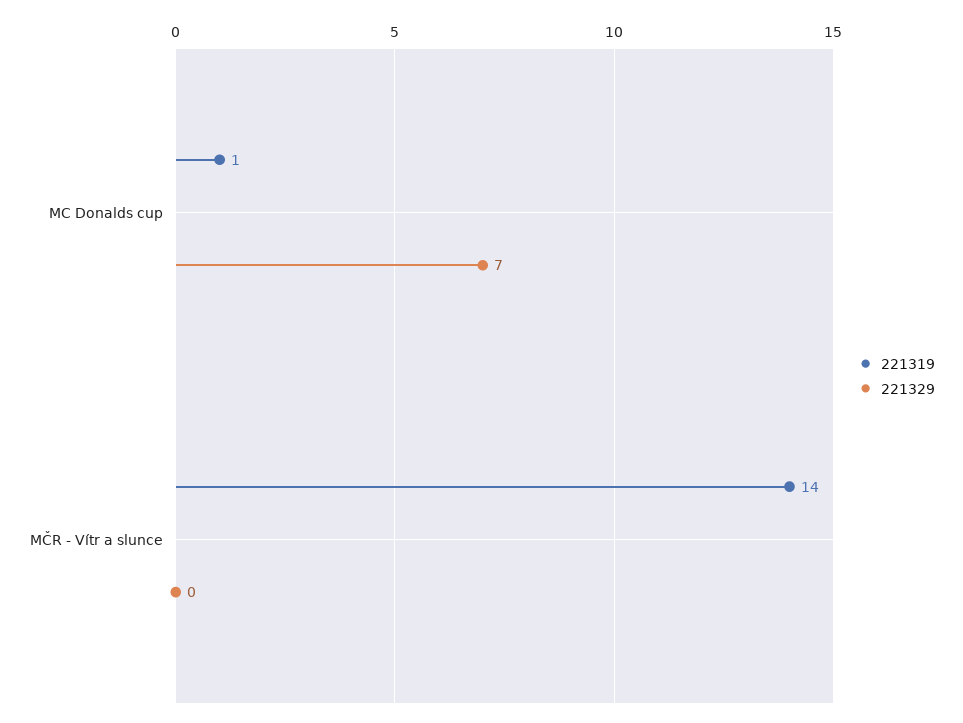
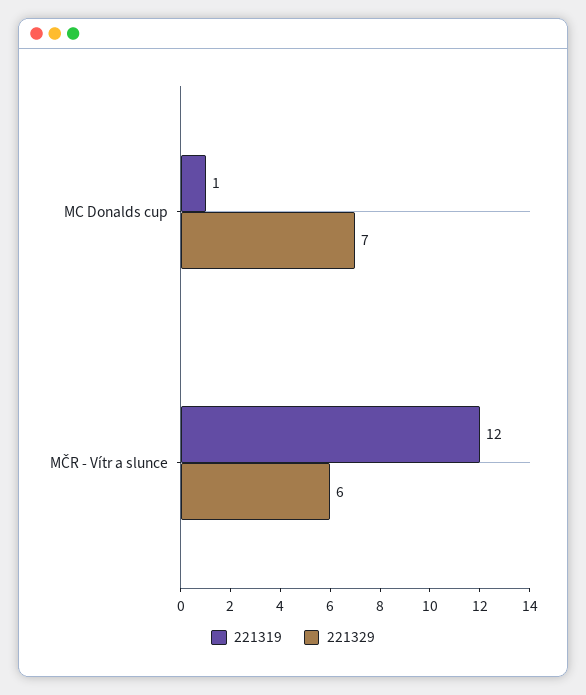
221319, MČR - Vítr a slunce: 14 -> 12
221329, MČR - Vítr a slunce: 0 -> 6

